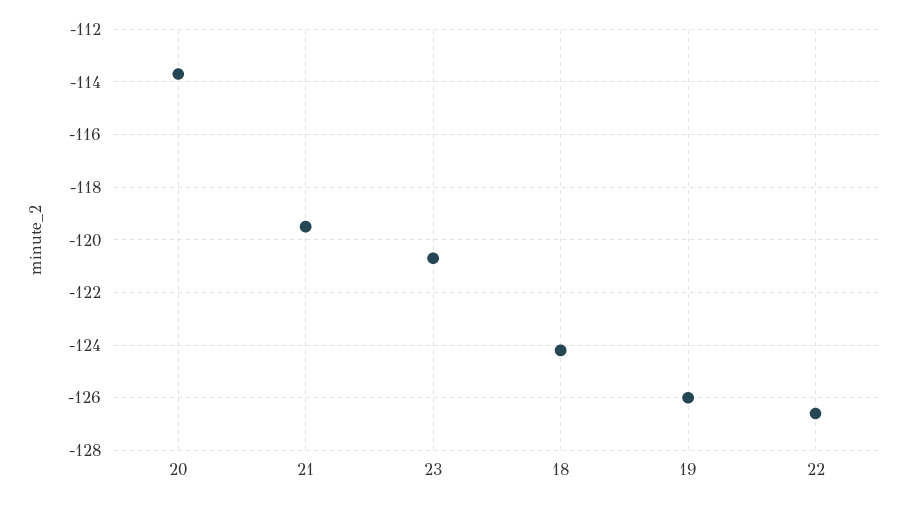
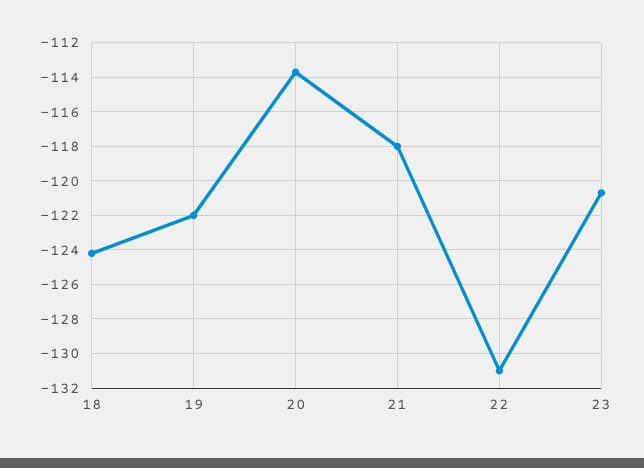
21: -119.5 -> -118
19: -126 -> -122
22: -126.5 -> -131

